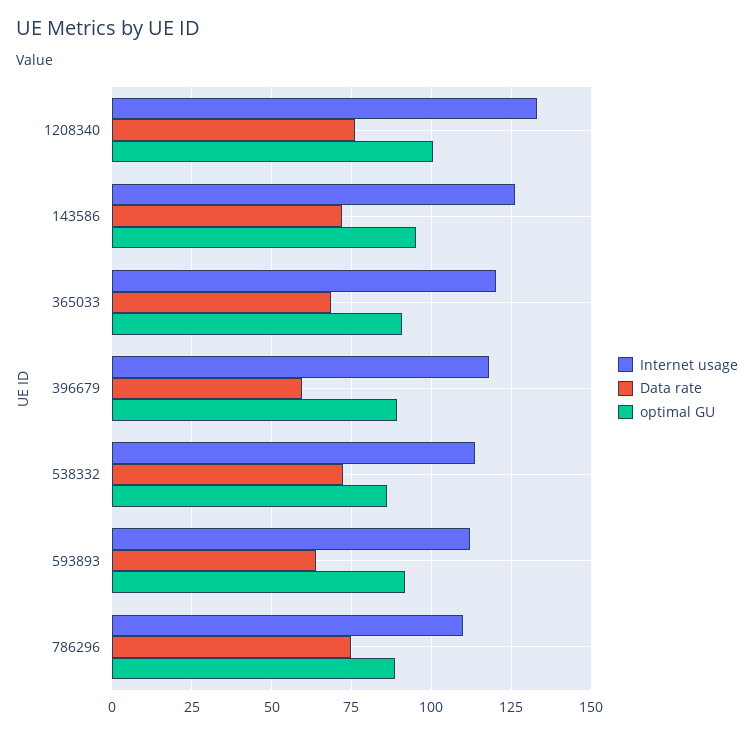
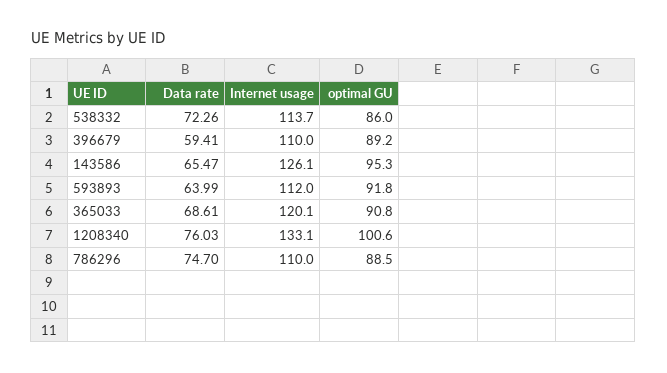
Data rate, 143586: 72.5 -> 65.47
Internet usage, 396679: 117.5 -> 110

